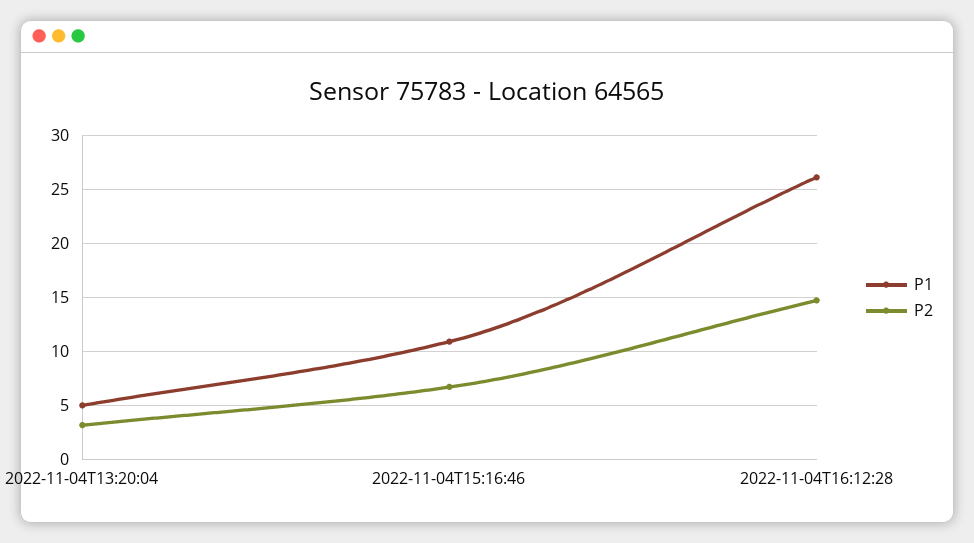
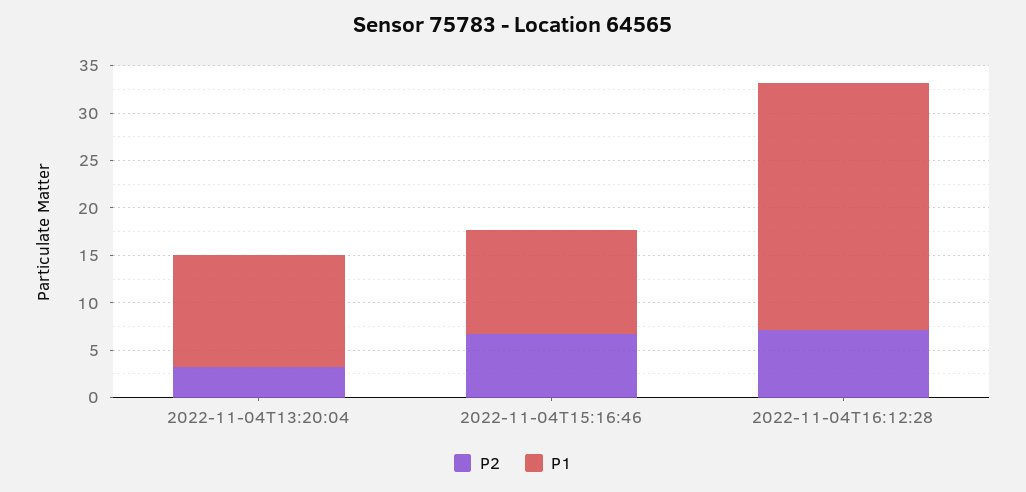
P1, 2022-11-04T13:20:04: 5 -> 12
P2, 2022-11-04T16:12:28: 15 -> 7

